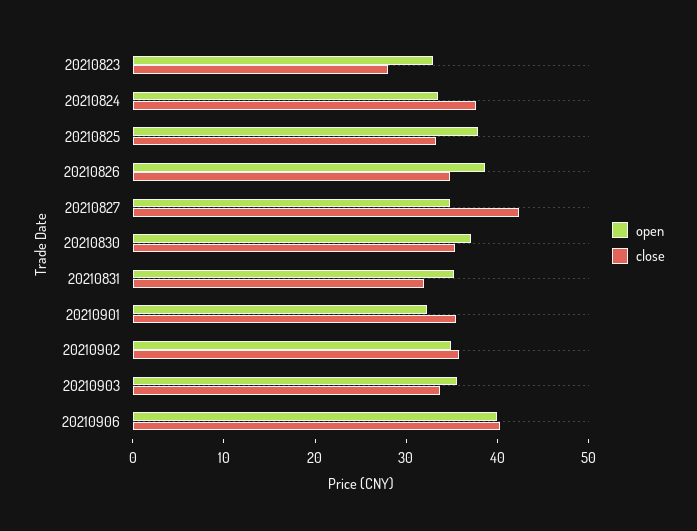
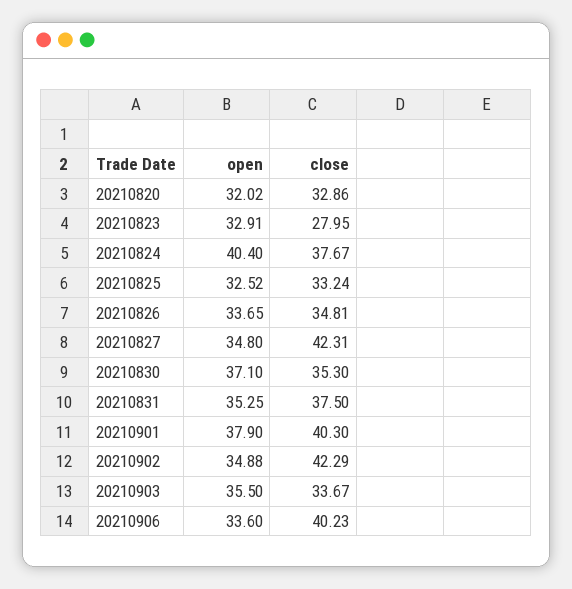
open, 20210824: 34 -> 40.4
open, 20210825: 38 -> 32.52
open, 20210826: 38 -> 33.65
close, 20210831: 32 -> 37.5
open, 20210901: 32 -> 37.9
close, 20210901: 36 -> 40.3
close, 20210902: 36 -> 42.29
open, 20210906: 40 -> 33.6
open, 20210820: none -> 32.02
close, 20210820: none -> 32.86

